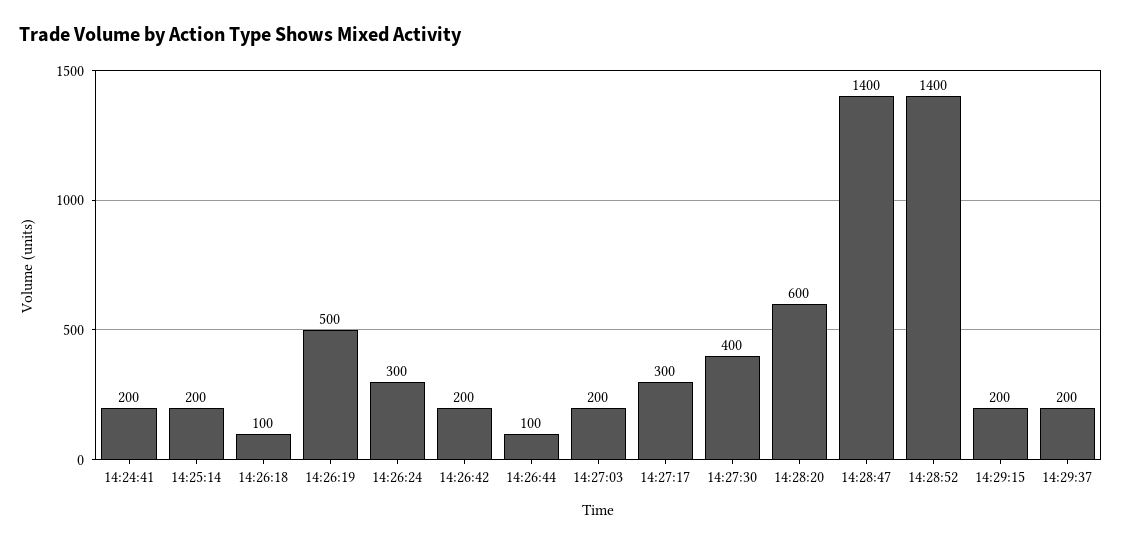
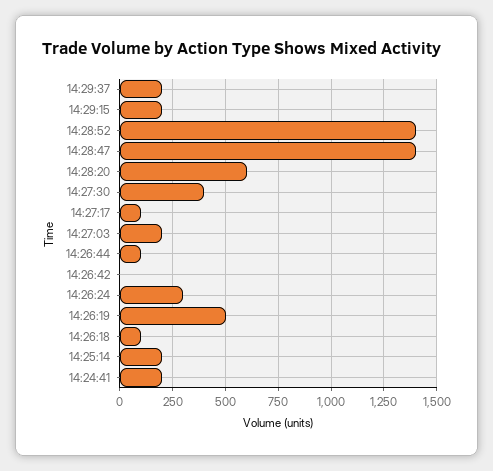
14:26:42: 200 -> 0
14:27:17: 300 -> 100

